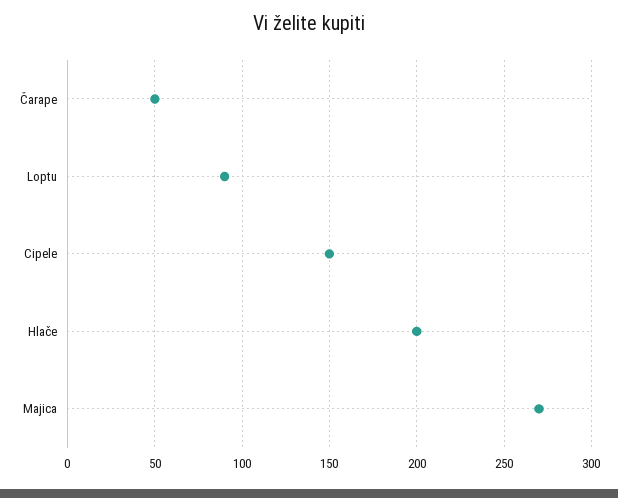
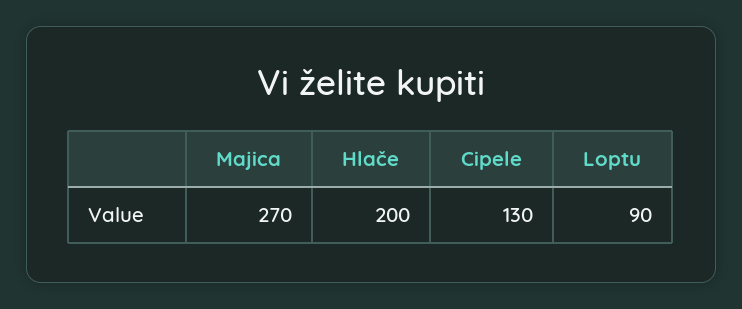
Čarape: 50 -> none
Cipele: 150 -> 130

